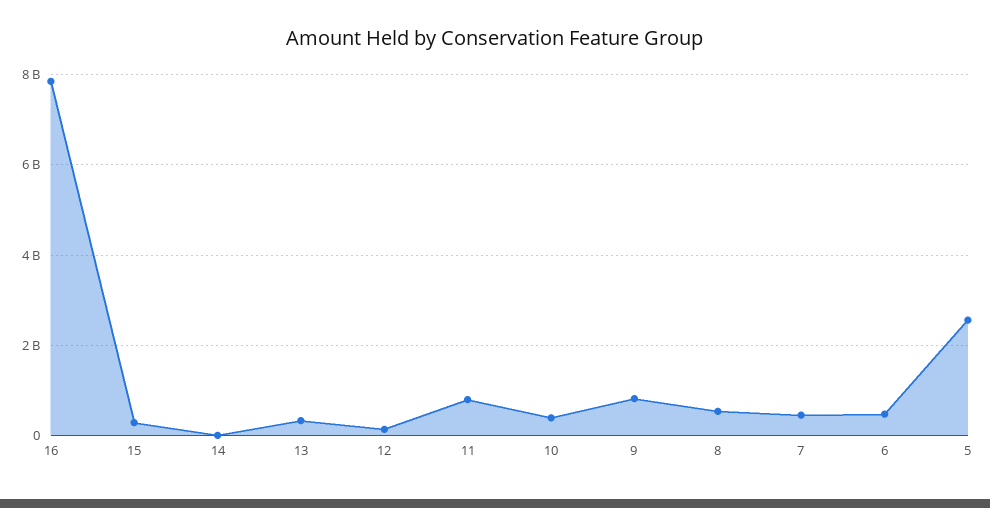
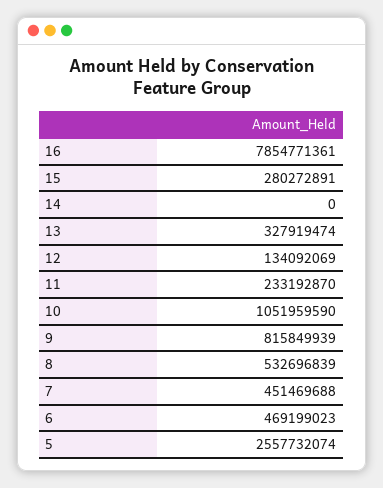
11: 800000000 -> 233192870
10: 400000000 -> 1051959590

